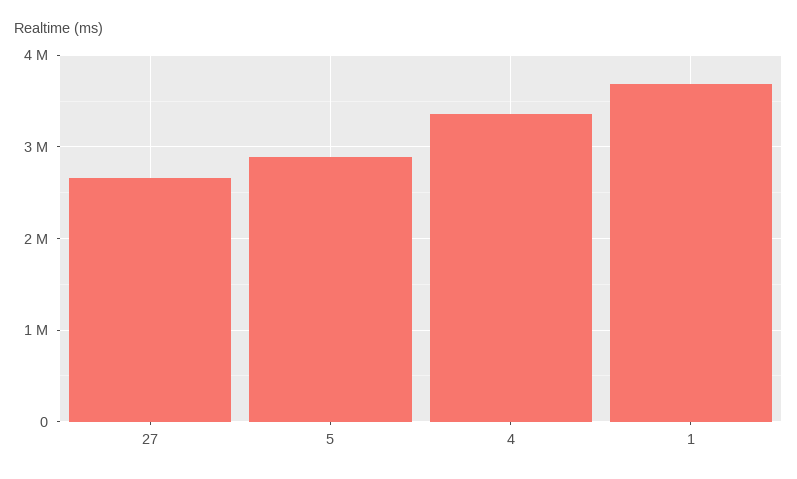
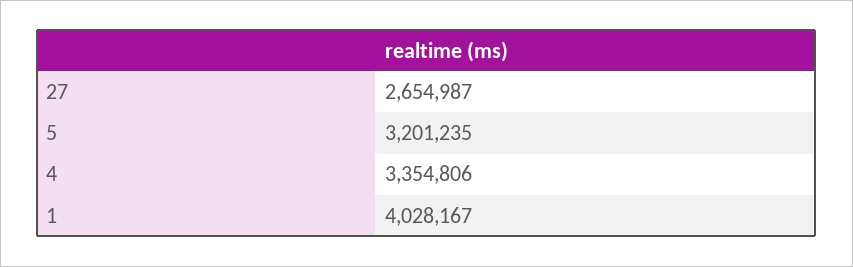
5: 2900000 -> 3201235
1: 3700000 -> 4028167

